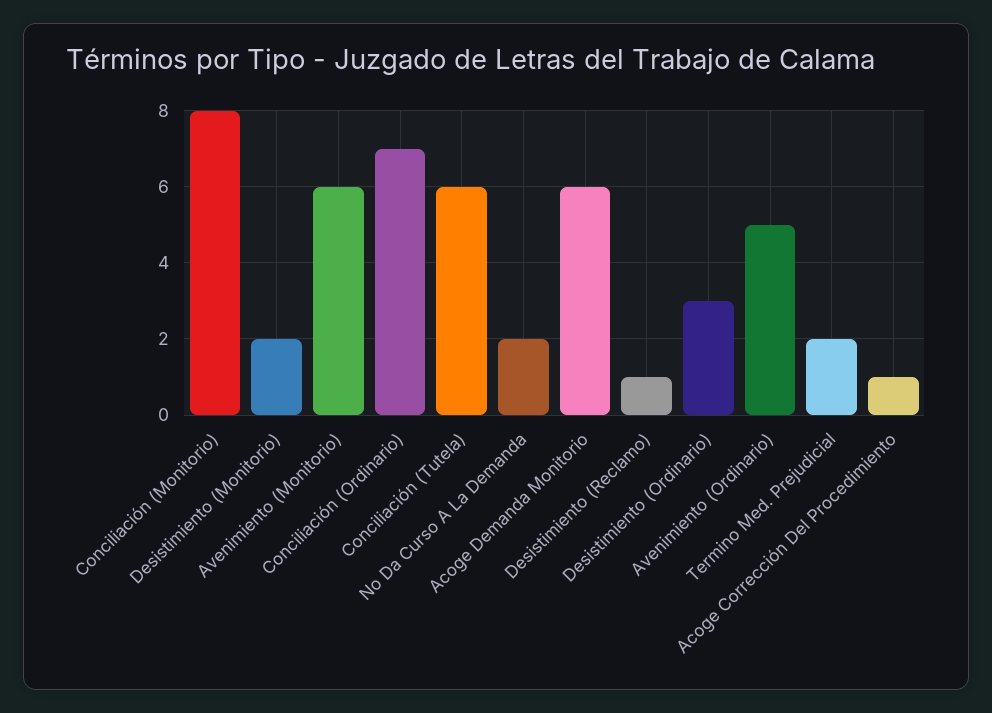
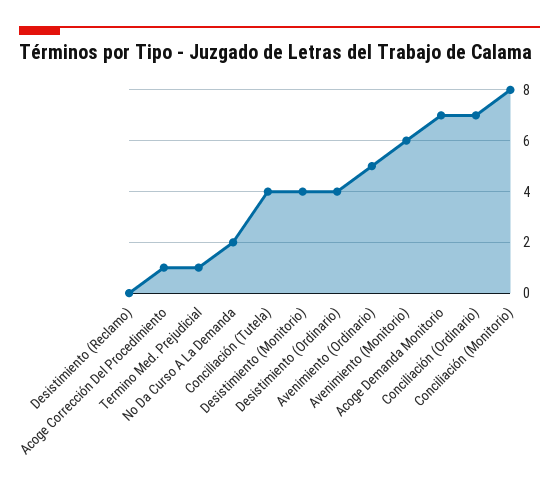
Desistimiento (Monitorio): 2 -> 4
Conciliación (Tutela): 6 -> 4
Acoge Demanda Monitorio: 6 -> 7
Desistimiento (Reclamo): 1 -> 0
Desistimiento (Ordinario): 3 -> 4
Termino Med. Prejudicial: 2 -> 1

